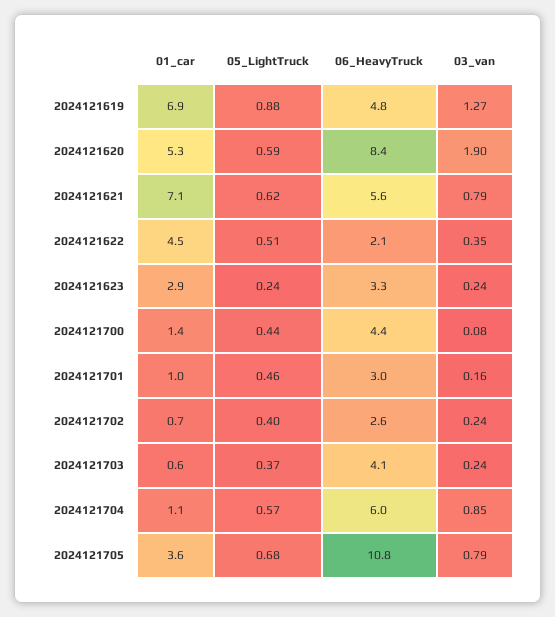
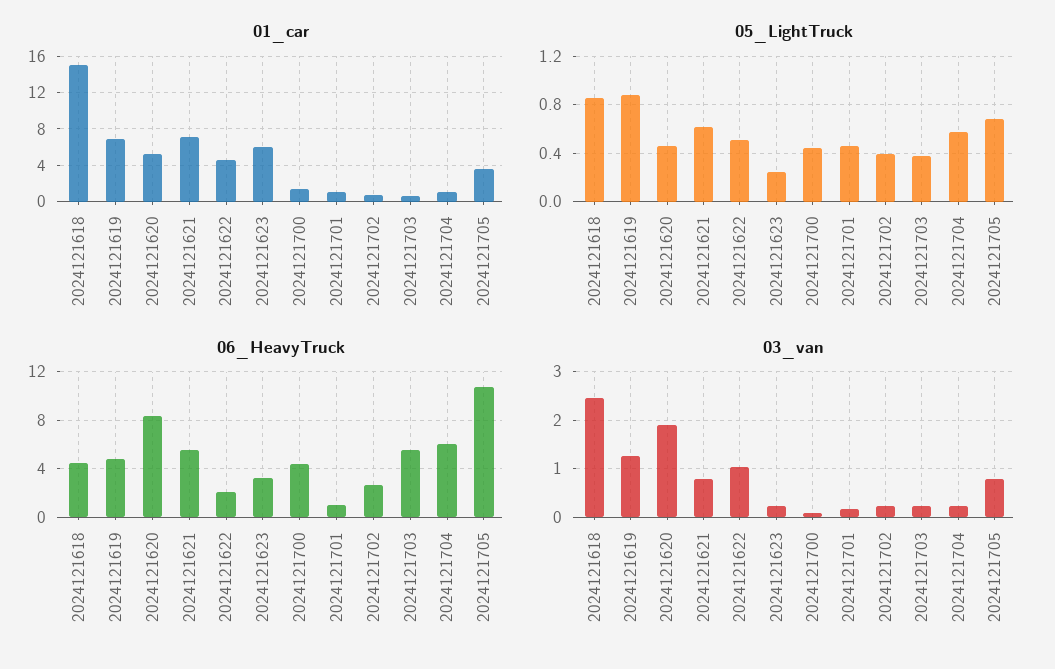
05_LightTruck, 2024121620: 0.59 -> 0.45
03_van, 2024121622: 0.35 -> 1
01_car, 2024121623: 2.9 -> 6
06_HeavyTruck, 2024121701: 3 -> 1
06_HeavyTruck, 2024121703: 4.1 -> 5.5
03_van, 2024121704: 0.85 -> 0.2
01_car, 2024121618: none -> 15
05_LightTruck, 2024121618: none -> 0.85
06_HeavyTruck, 2024121618: none -> 4.5
03_van, 2024121618: none -> 2.4

